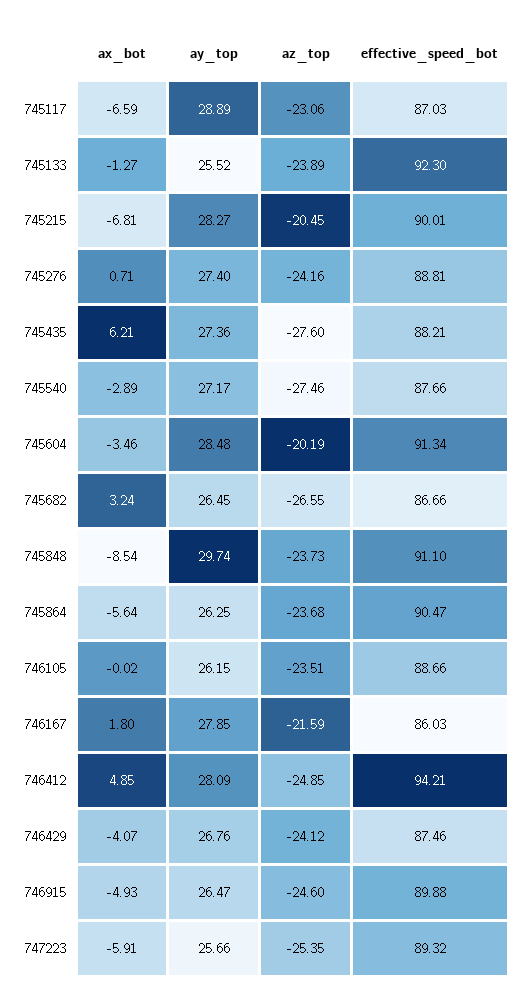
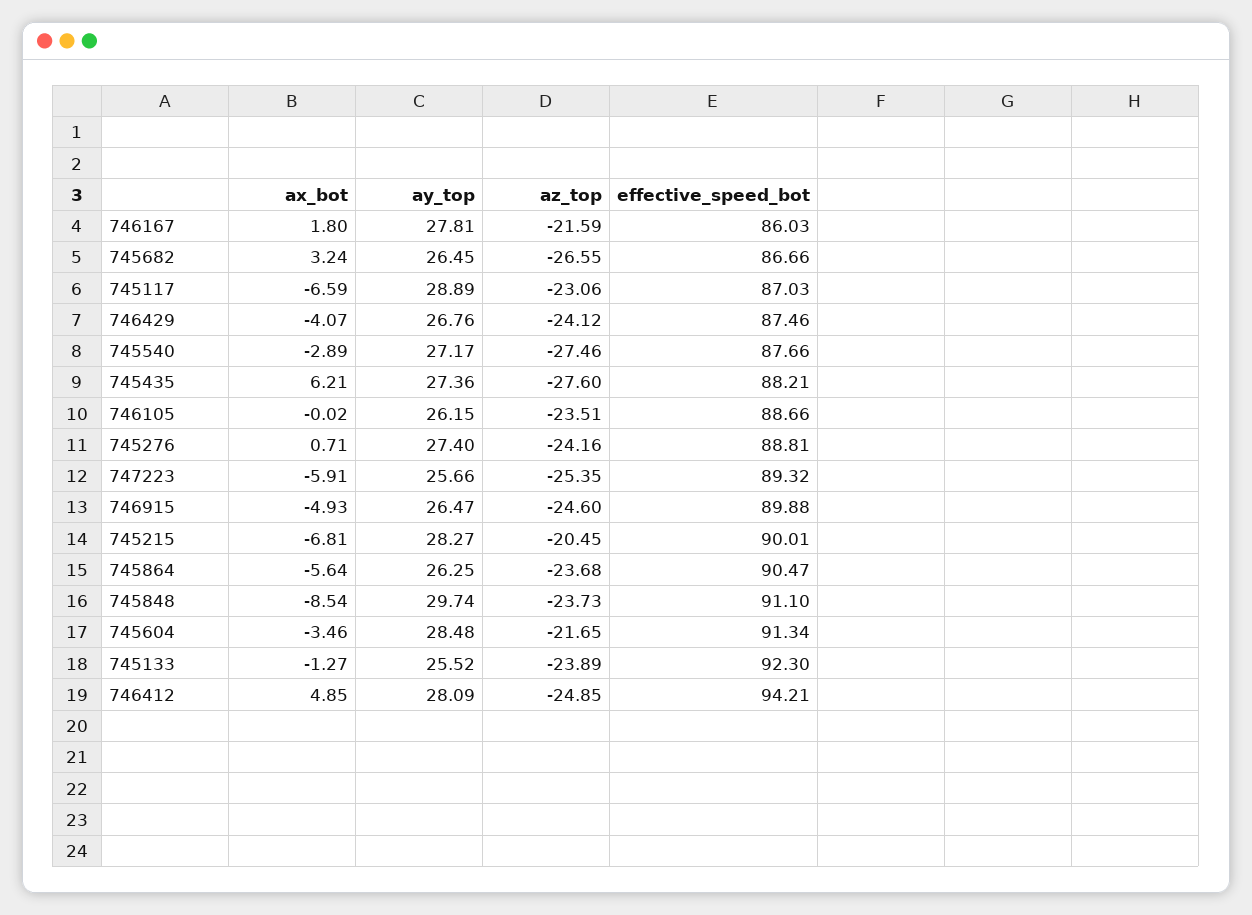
az_top, 745604: -20.19 -> -21.65
ay_top, 746167: 27.85 -> 27.81

